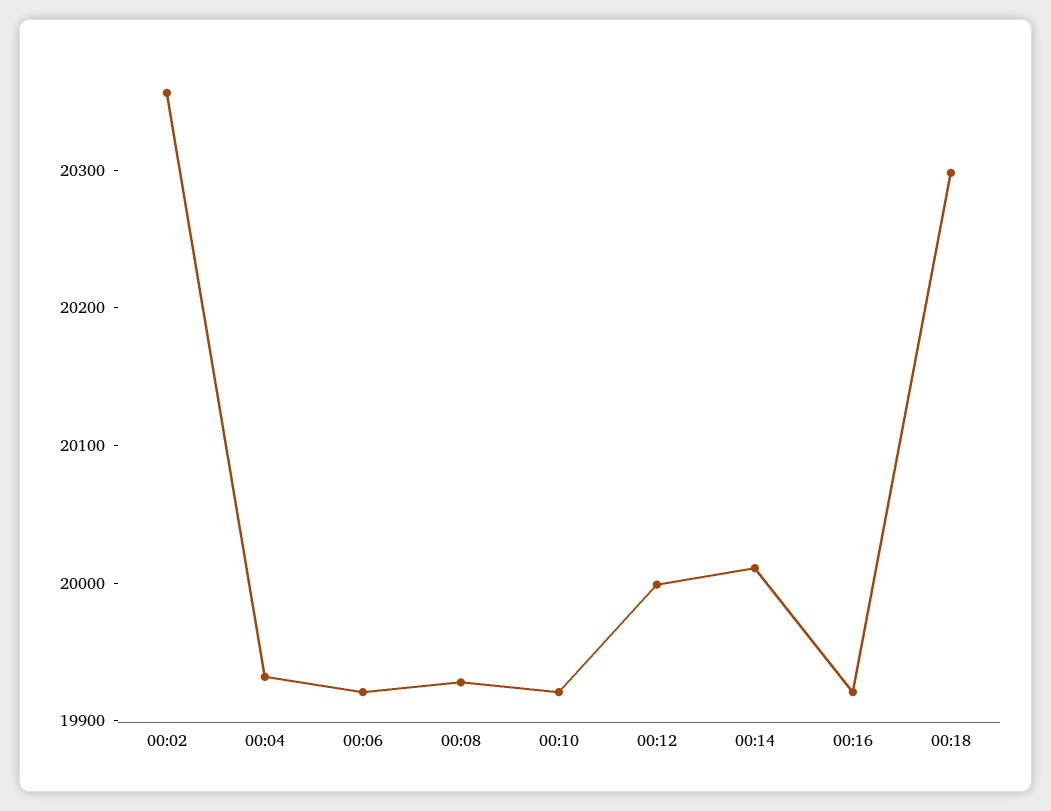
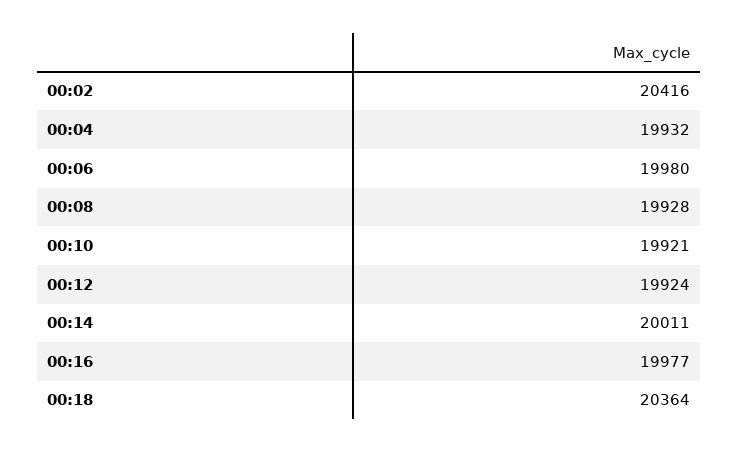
00:02: 20360 -> 20416
00:06: 19920 -> 19980
00:12: 20000 -> 19924
00:16: 19920 -> 19977
00:18: 20300 -> 20364

